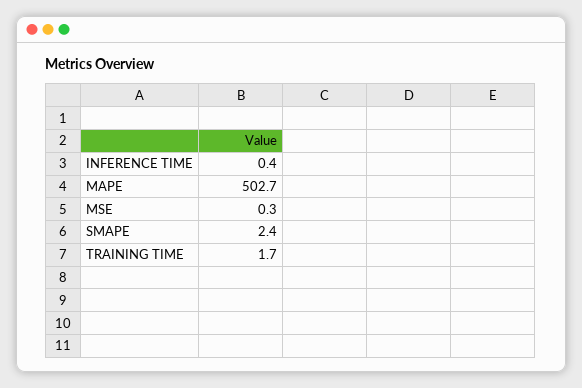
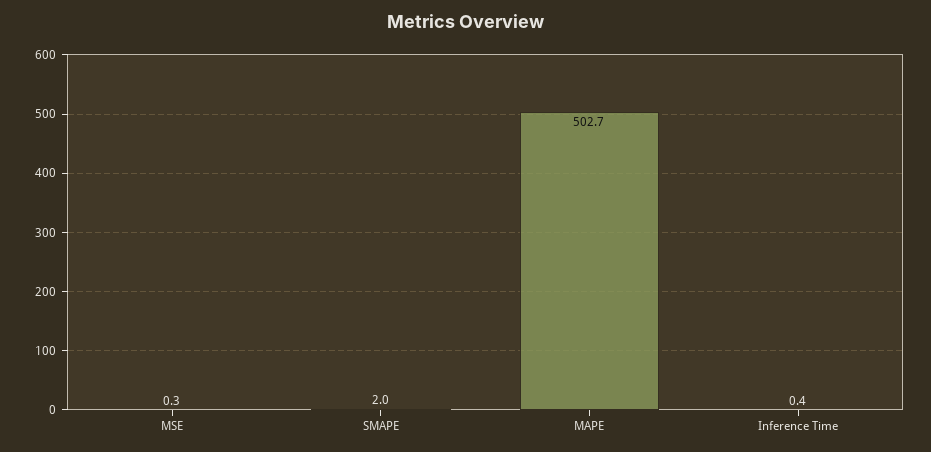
SMAPE: 2.4 -> 2
TRAINING TIME: 1.7 -> none

